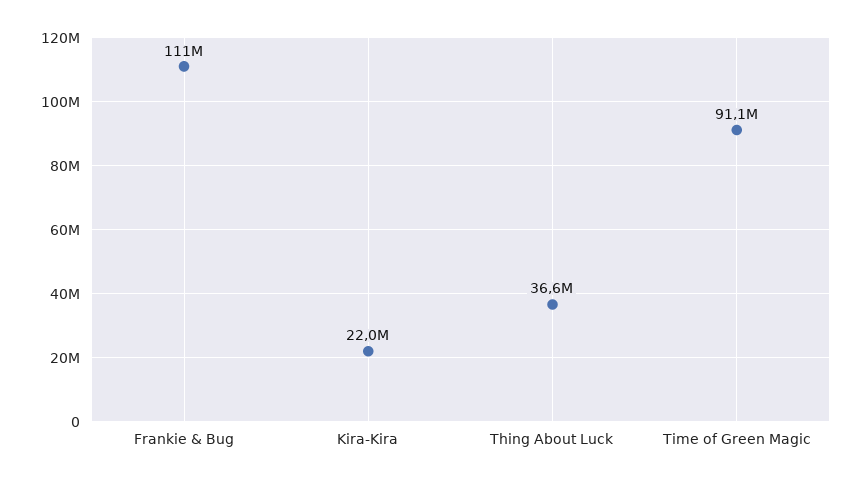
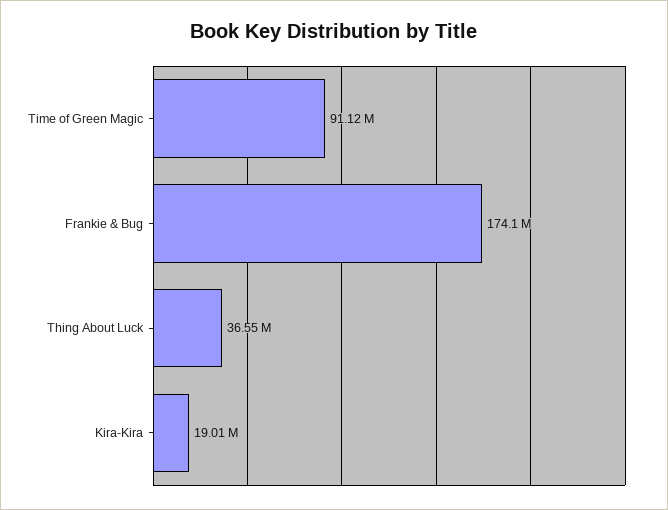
Frankie & Bug: 111000000 -> 174100000
Kira-Kira: 22000000 -> 19010000

